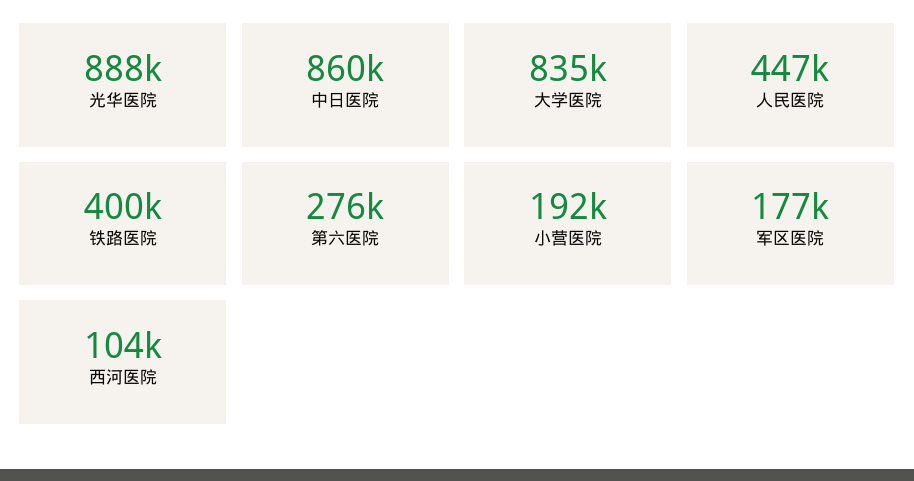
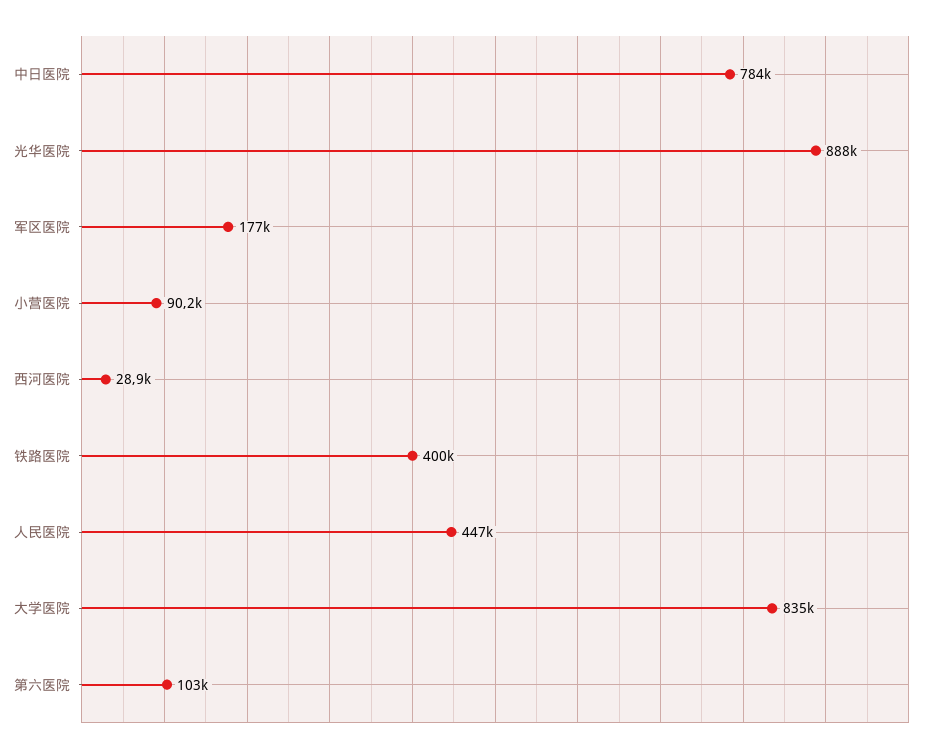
中日医院: 860000 -> 784000
第六医院: 276000 -> 103000
小营医院: 192000 -> 90200
西河医院: 104000 -> 28900

